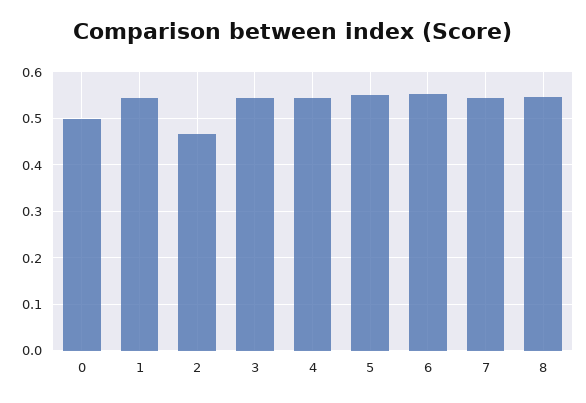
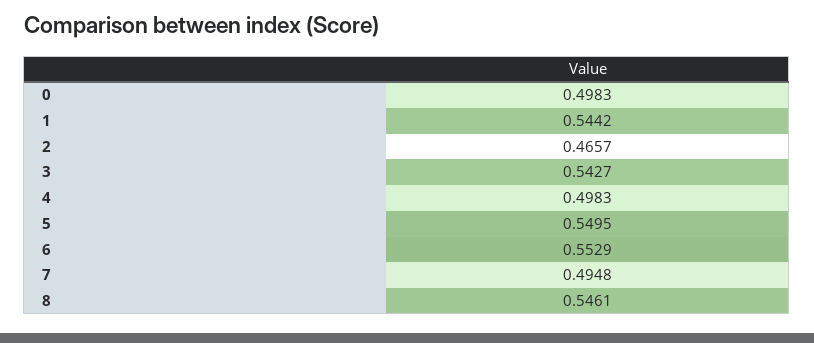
4: 0.54 -> 0.4983
7: 0.54 -> 0.4948

